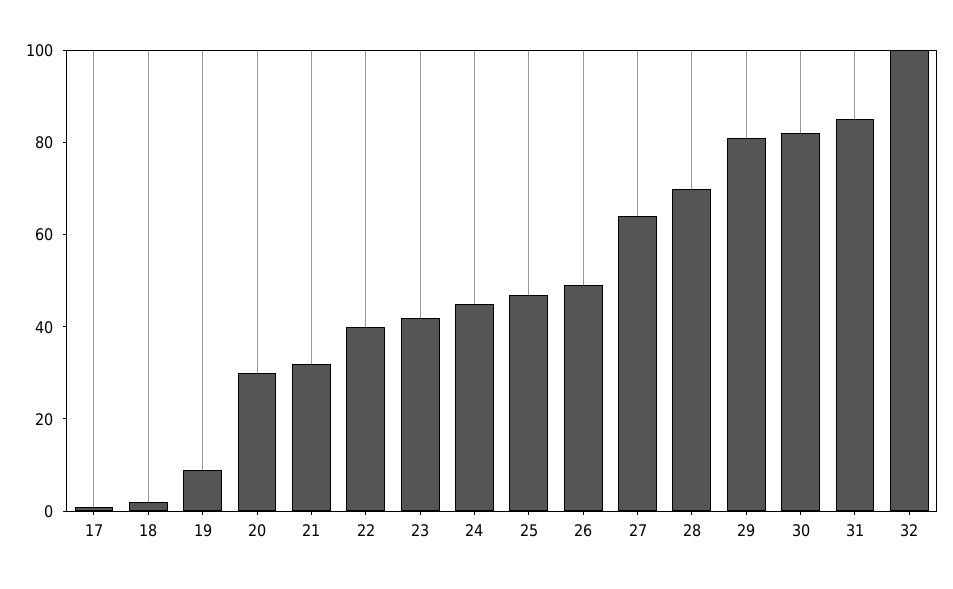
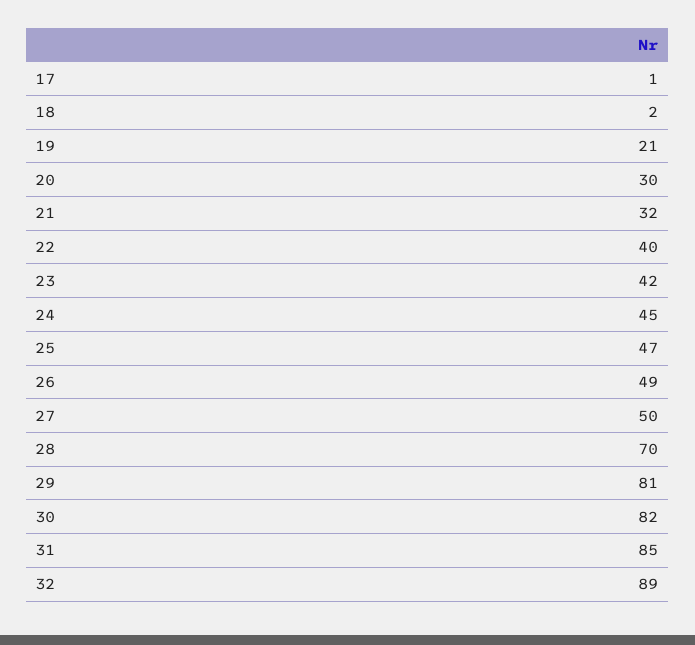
19: 10 -> 21
27: 65 -> 50
32: 100 -> 89

